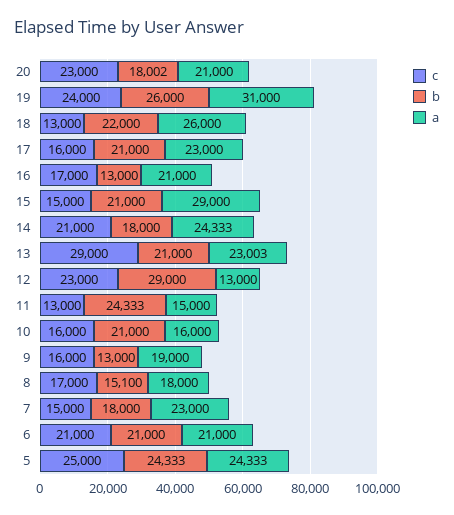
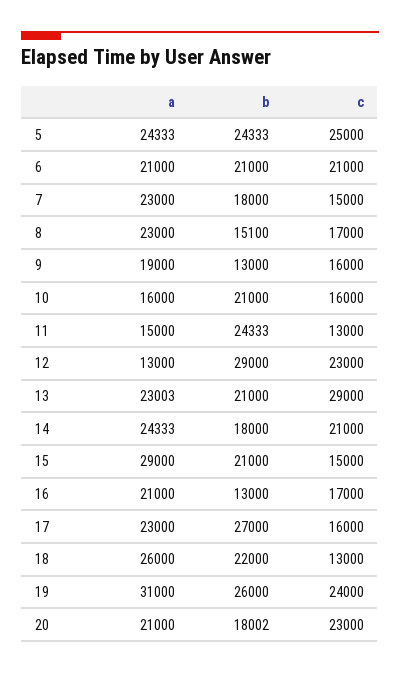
b, 17: 21000 -> 27000
a, 8: 18000 -> 23000

